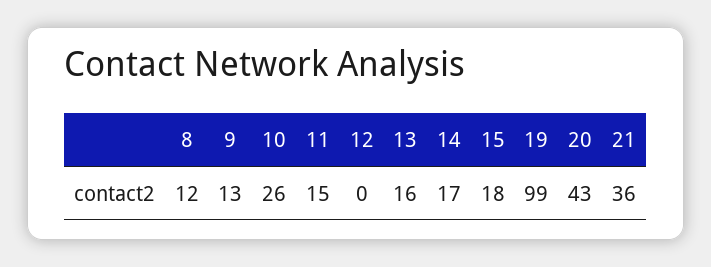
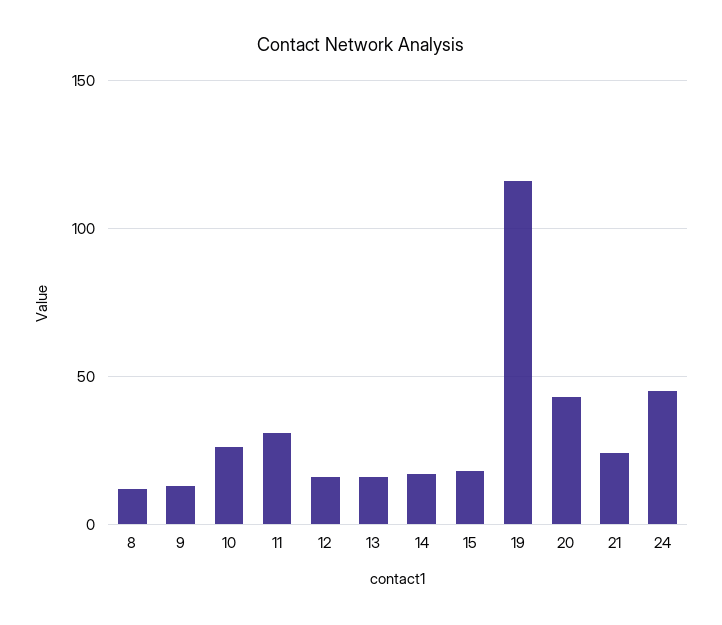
11: 15 -> 30
12: 0 -> 15
19: 99 -> 115
21: 36 -> 25
24: none -> 45

